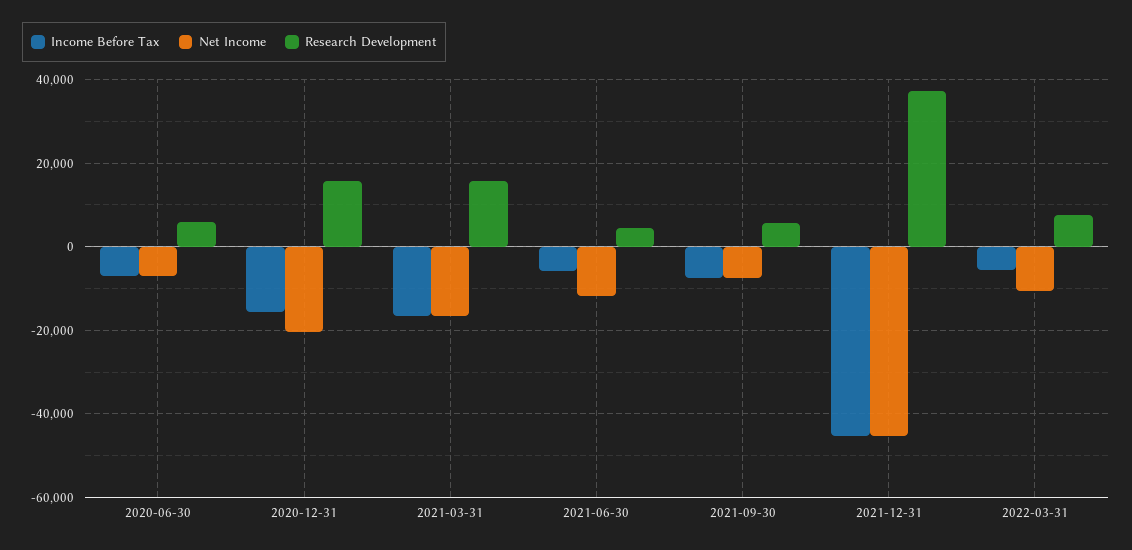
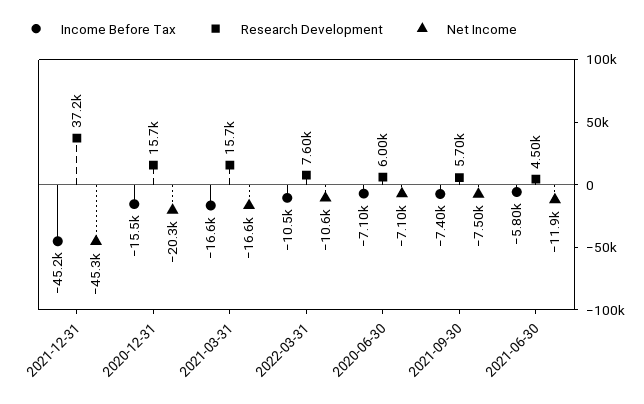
Income Before Tax, 2022-03-31: -6000 -> -10500

